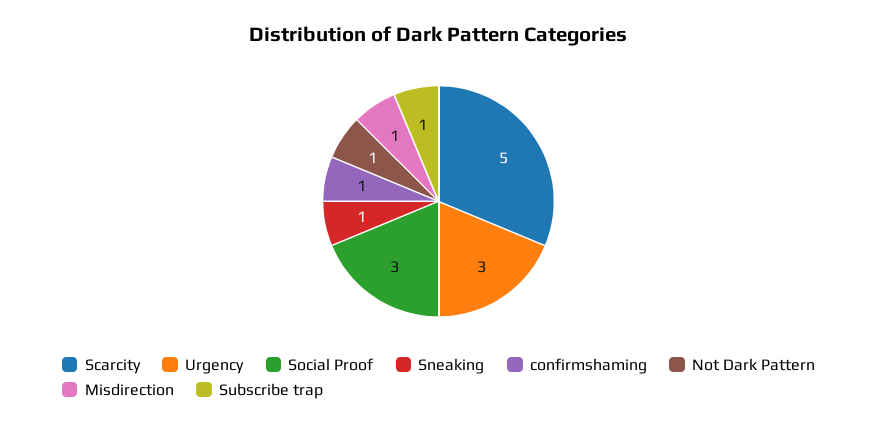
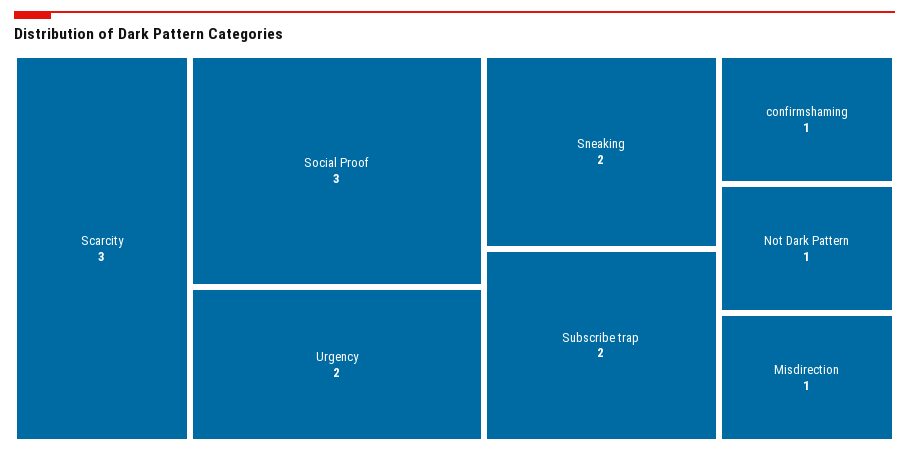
Scarcity: 5 -> 3
Urgency: 3 -> 2
Sneaking: 1 -> 2
Subscribe trap: 1 -> 2

